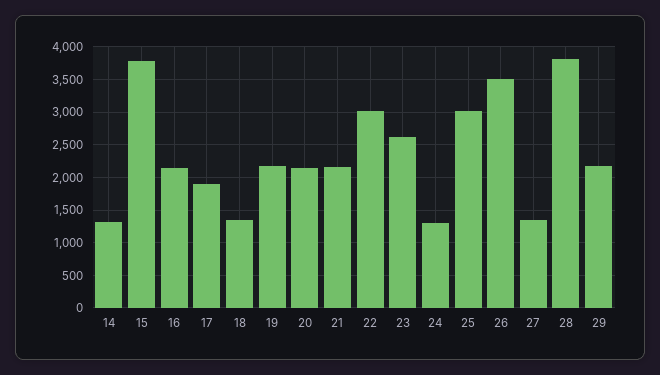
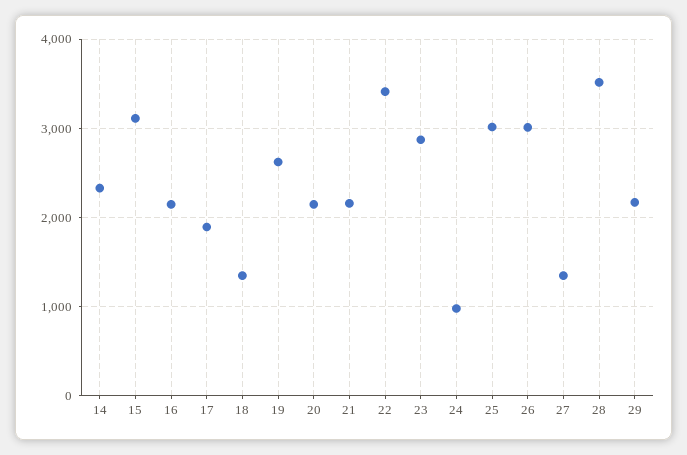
14: 1300 -> 2300
15: 3800 -> 3100
19: 2200 -> 2600
22: 3000 -> 3400
23: 2600 -> 2900
24: 1300 -> 1000
26: 3500 -> 3000
28: 3800 -> 3500

